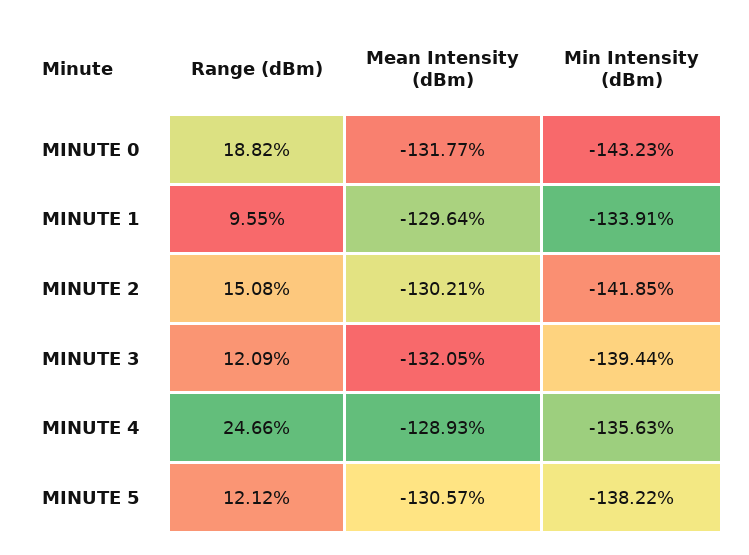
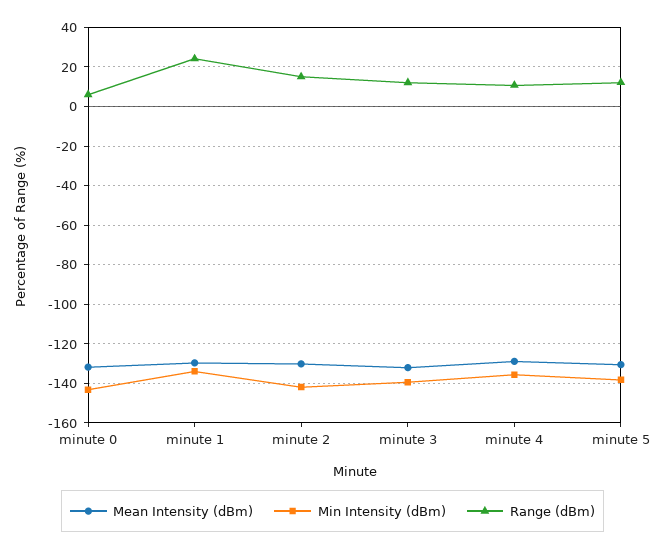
Range (dBm), MINUTE 0: 18.82 -> 5
Range (dBm), MINUTE 1: 9.55 -> 25
Range (dBm), MINUTE 4: 24.66 -> 10

